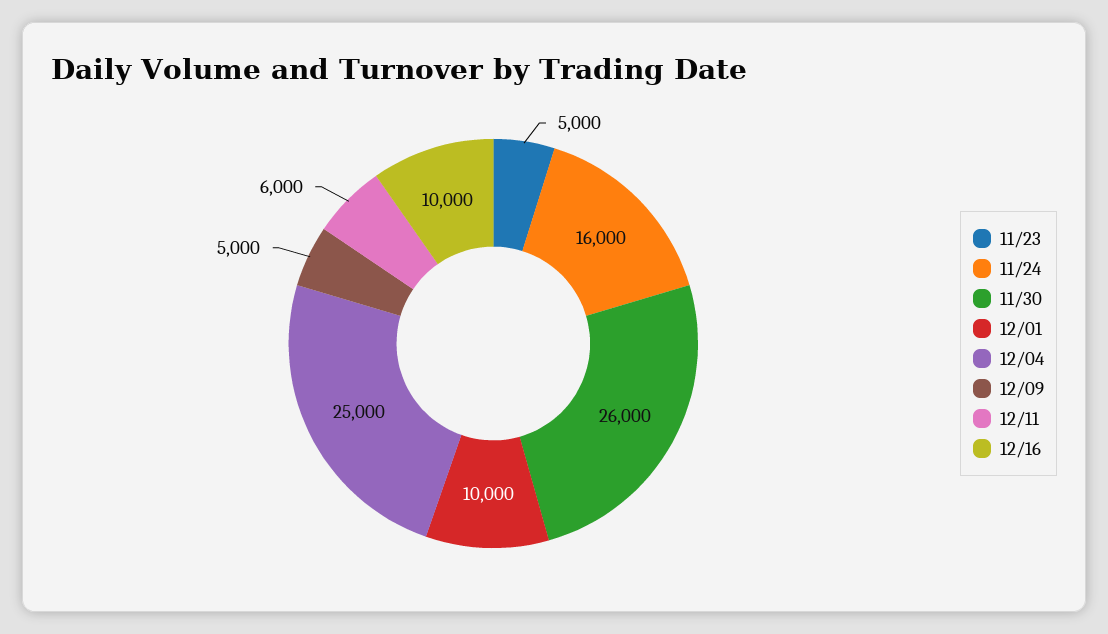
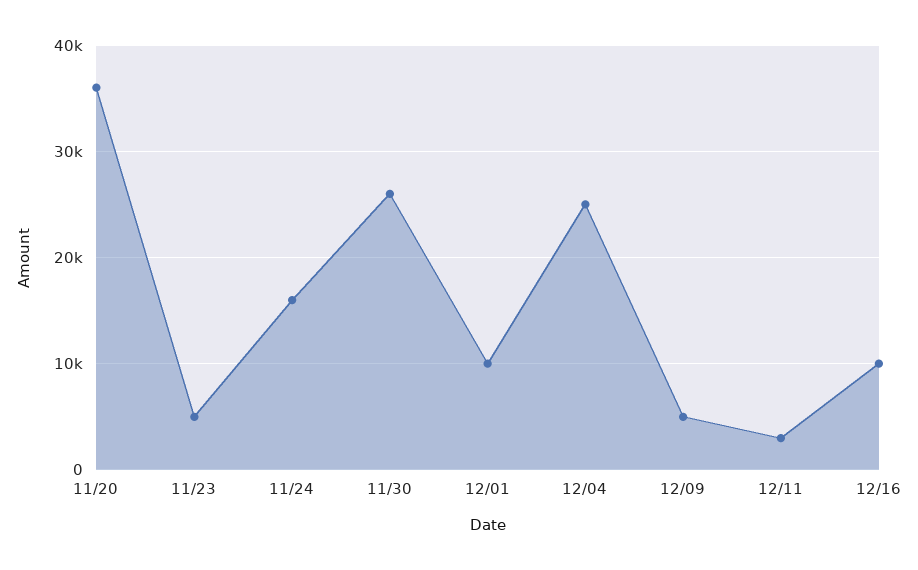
12/11: 6000 -> 3000
11/20: none -> 36000

